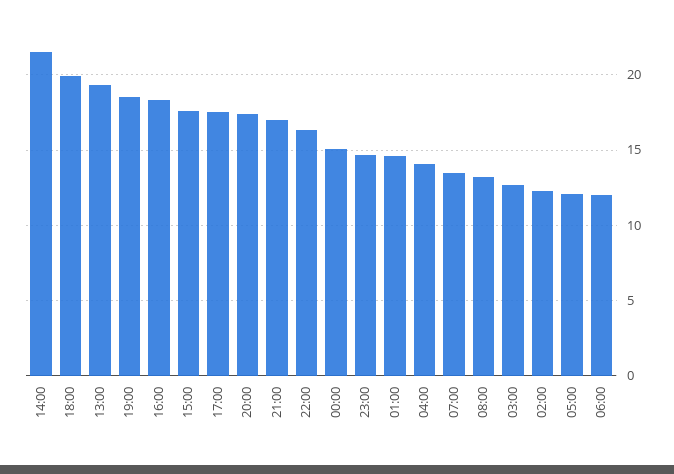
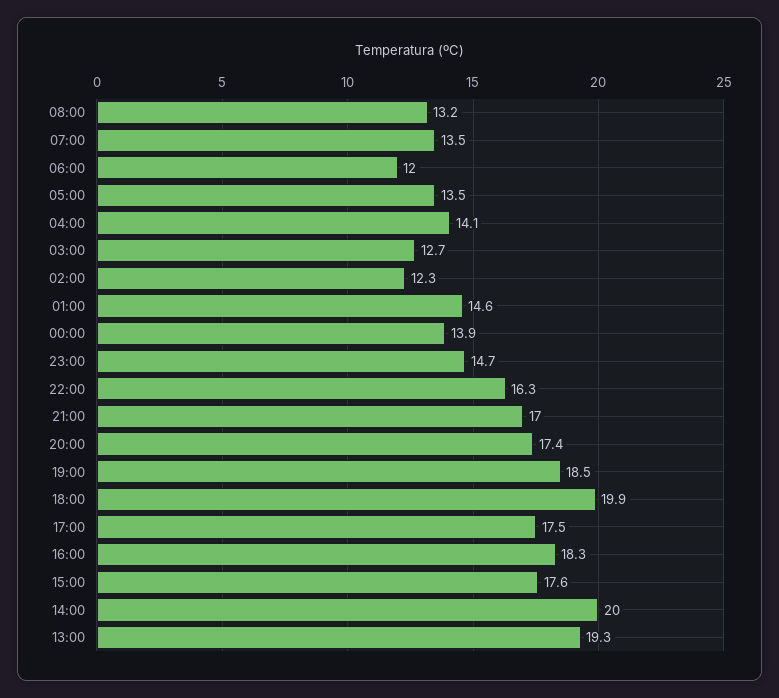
14:00: 21.5 -> 20
00:00: 15 -> 13.9
05:00: 12 -> 13.5

